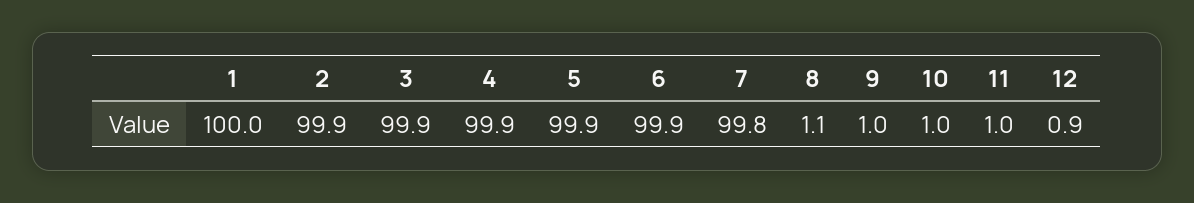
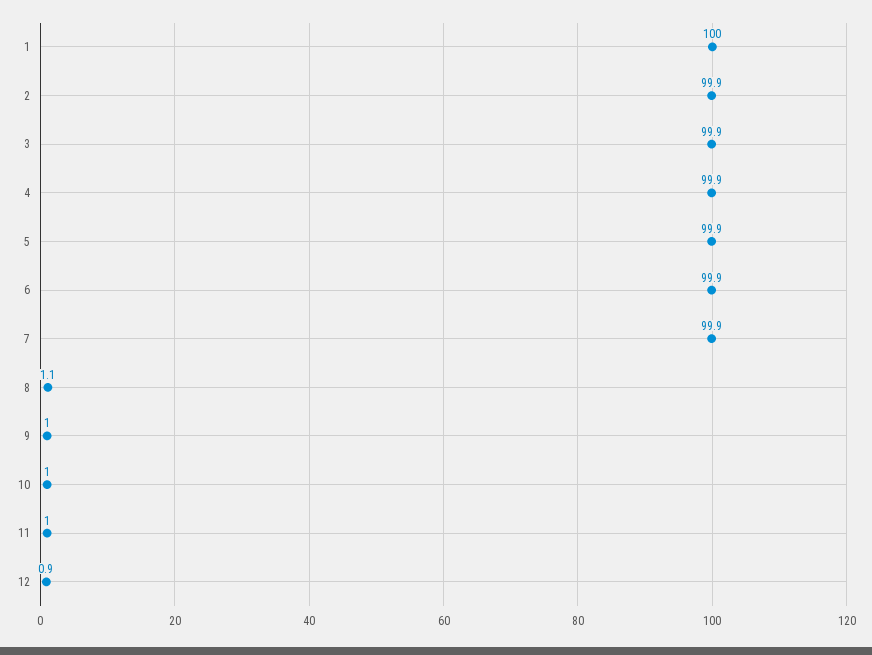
7: 99.8 -> 99.9

